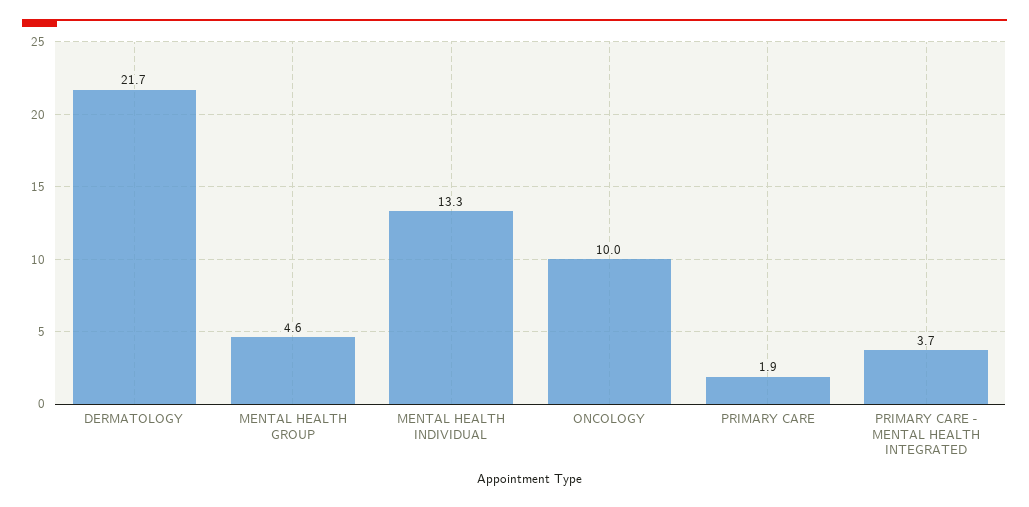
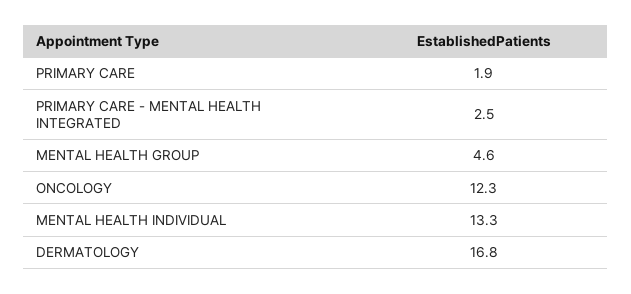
DERMATOLOGY: 21.7 -> 16.8
ONCOLOGY: 10 -> 12.3
PRIMARY CARE - MENTAL HEALTH INTEGRATED: 3.7 -> 2.5

